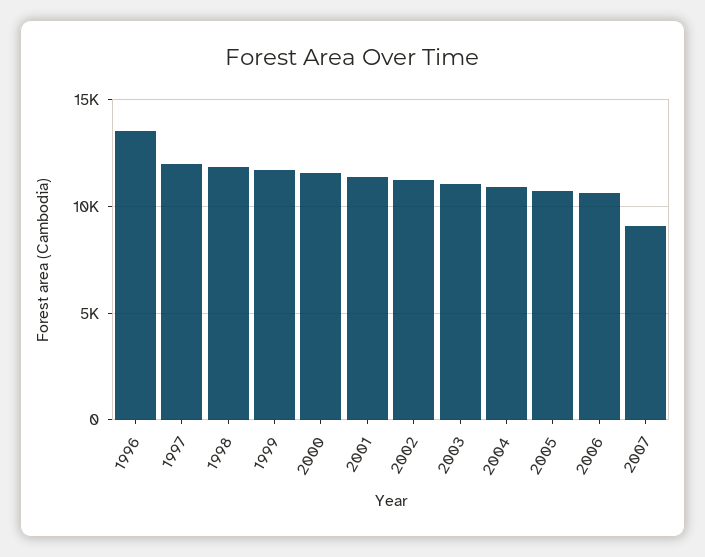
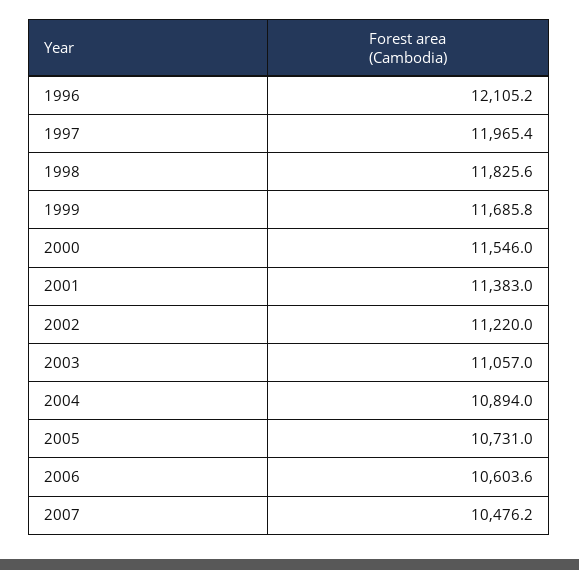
1996: 13500 -> 12105.2
2007: 9000 -> 10476.2

